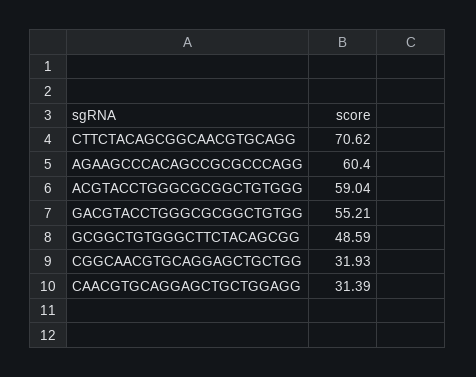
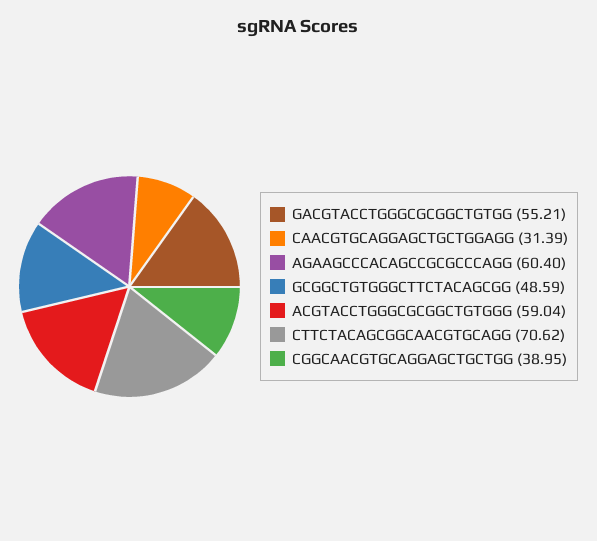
CGGCAACGTGCAGGAGCTGCTGG: 31.93 -> 38.95

